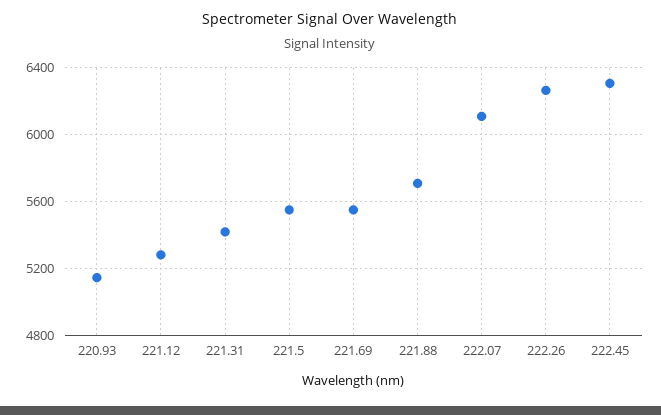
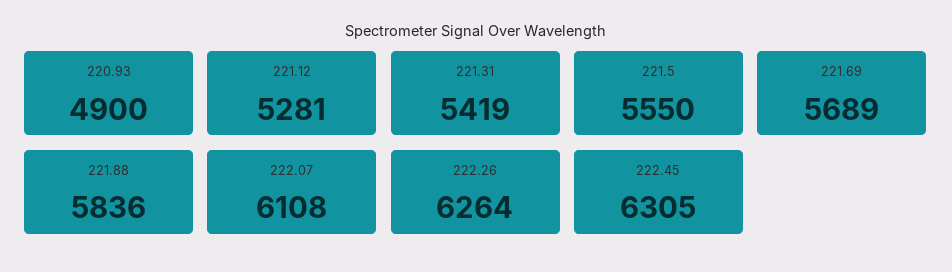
220.93: 5150 -> 4900
221.69: 5550 -> 5689
221.88: 5700 -> 5836

